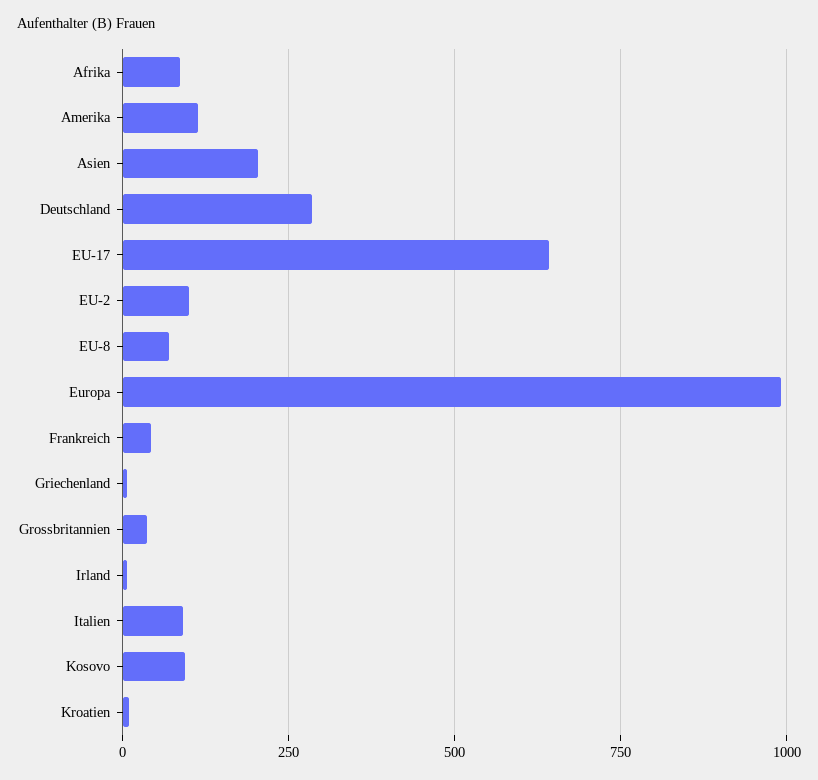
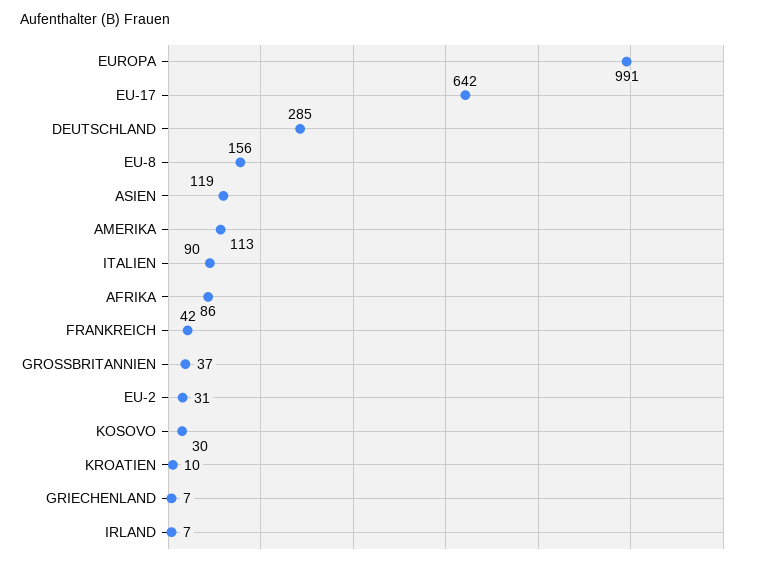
Asien: 200 -> 119
EU-2: 100 -> 31
EU-8: 75 -> 156
Kosovo: 100 -> 30

